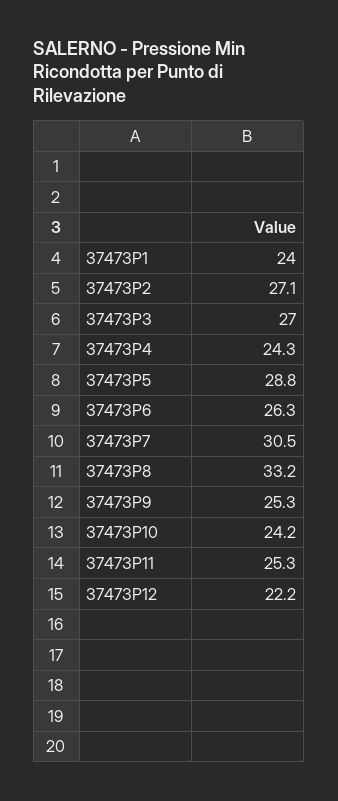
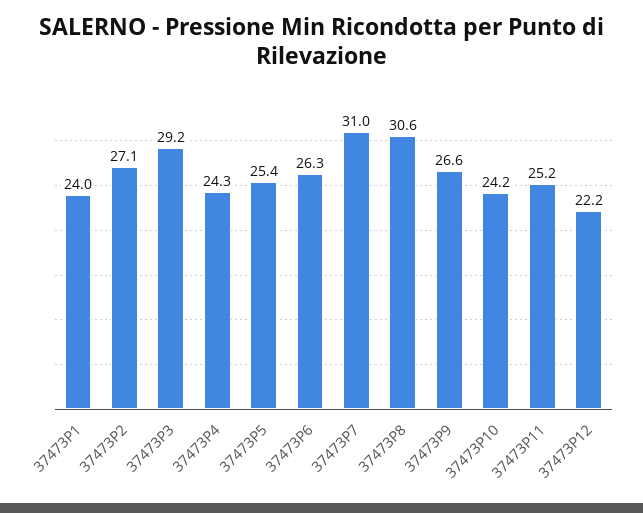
37473P3: 27 -> 29.2
37473P5: 28.8 -> 25.4
37473P7: 30.5 -> 31
37473P8: 33.2 -> 30.6
37473P9: 25.3 -> 26.6
37473P11: 25.3 -> 25.2

